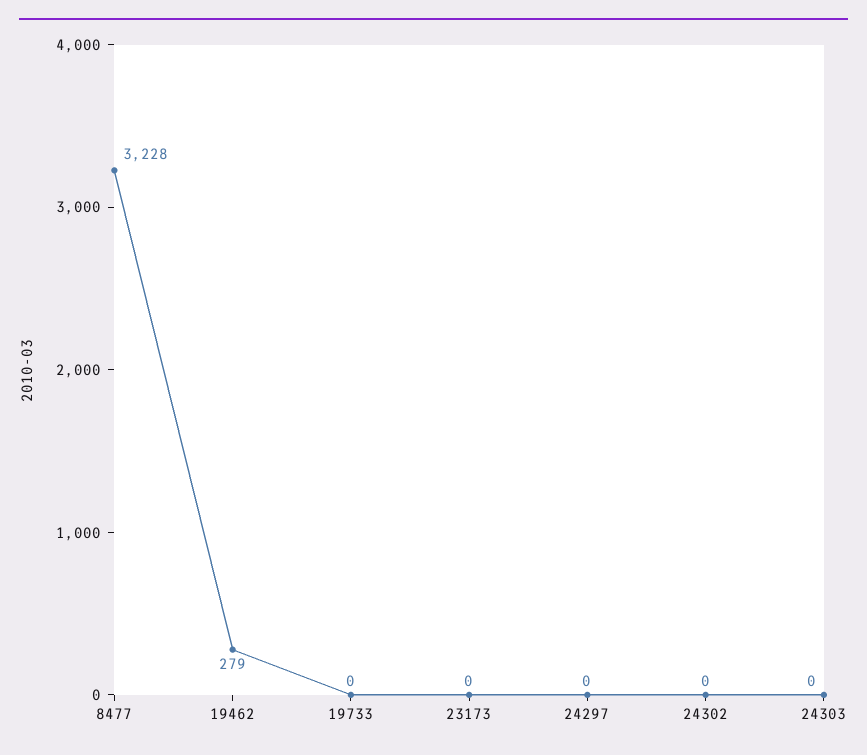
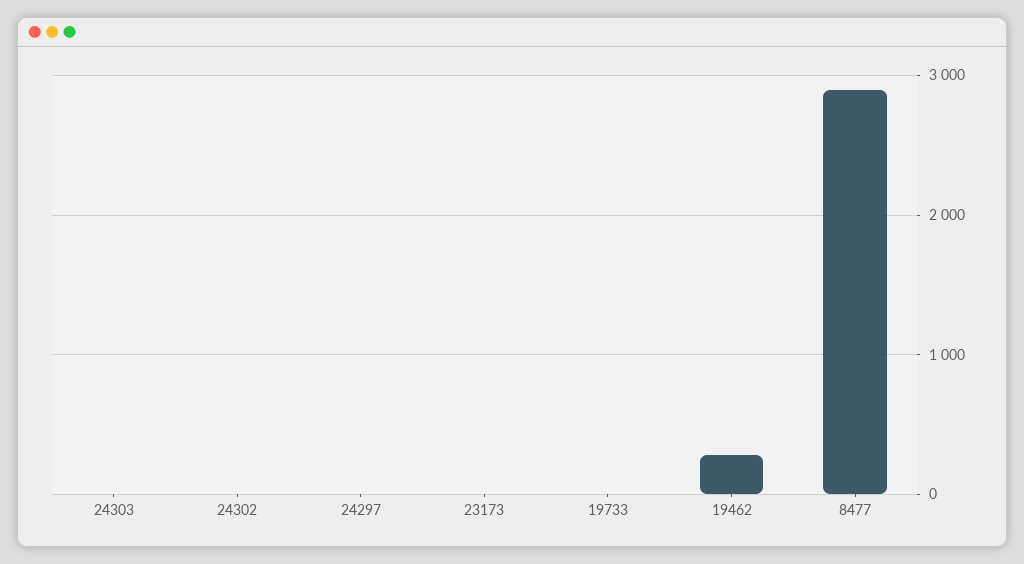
8477: 3228 -> 2900

